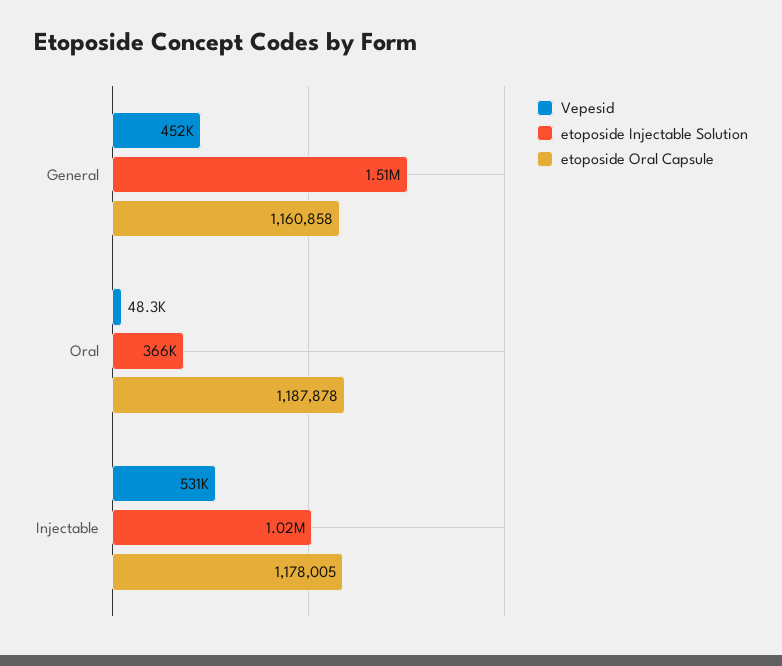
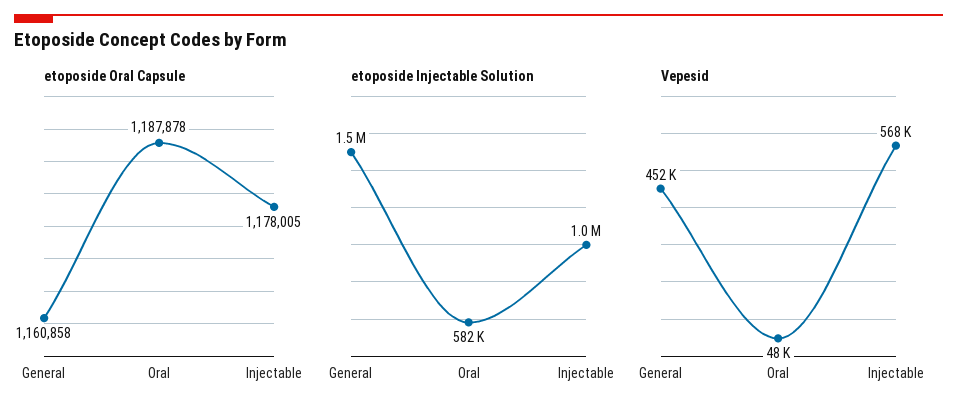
etoposide Injectable Solution, Oral: 366000 -> 582000
Vepesid, Injectable: 531000 -> 568000

